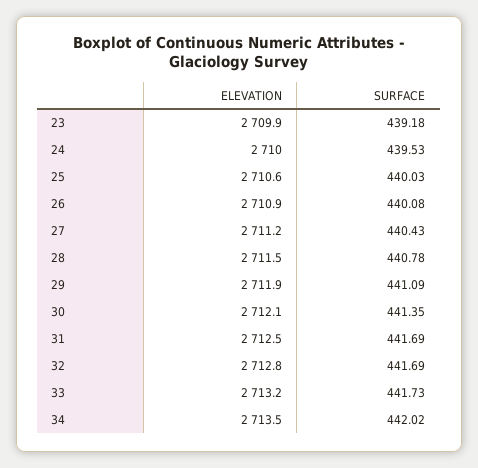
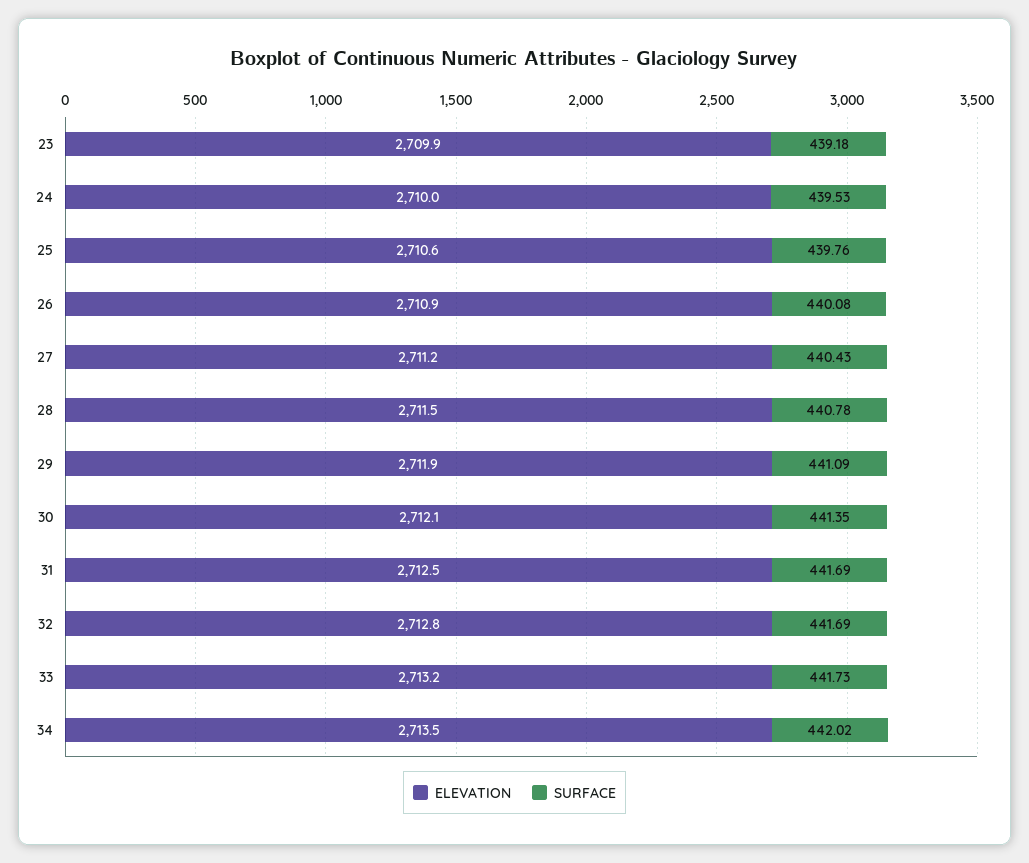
SURFACE, 25: 440.03 -> 439.76

